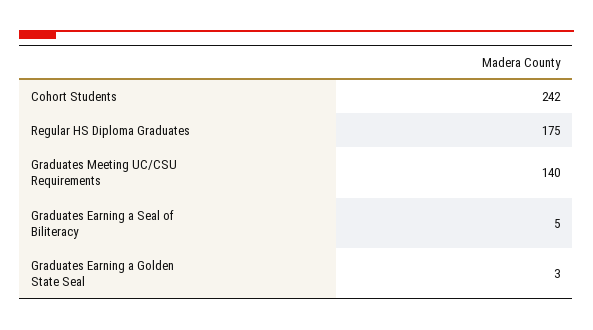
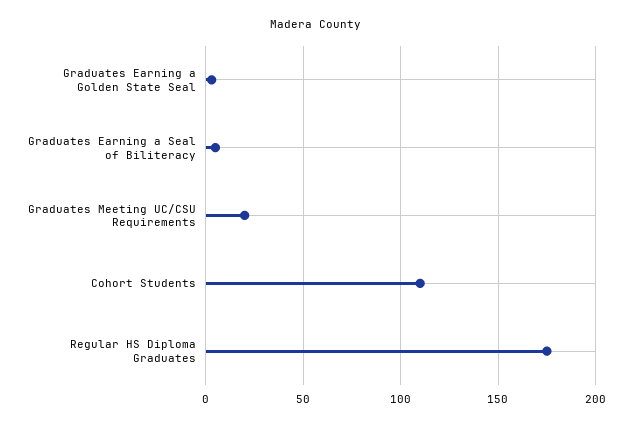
Cohort Students: 242 -> 110
Graduates Meeting UC/CSU Requirements: 140 -> 20

